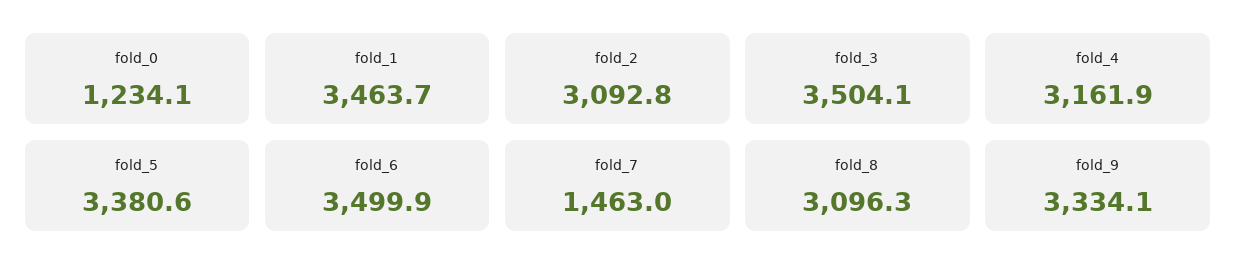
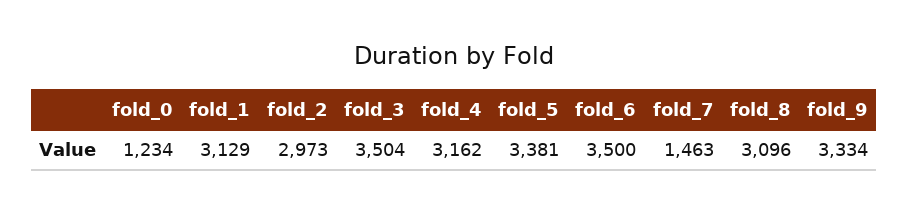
fold_1: 3463.7 -> 3129
fold_2: 3092.8 -> 2973

